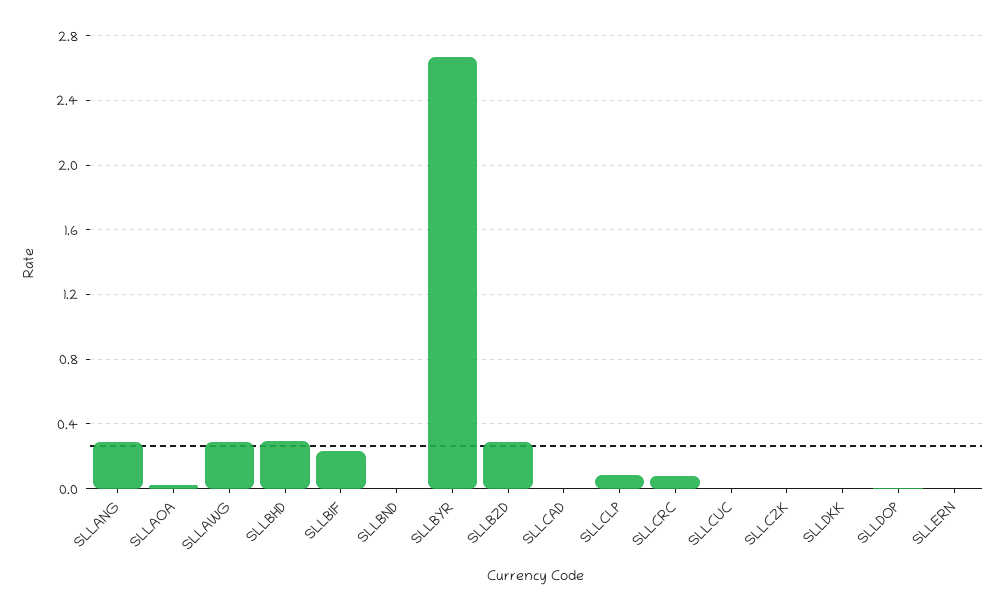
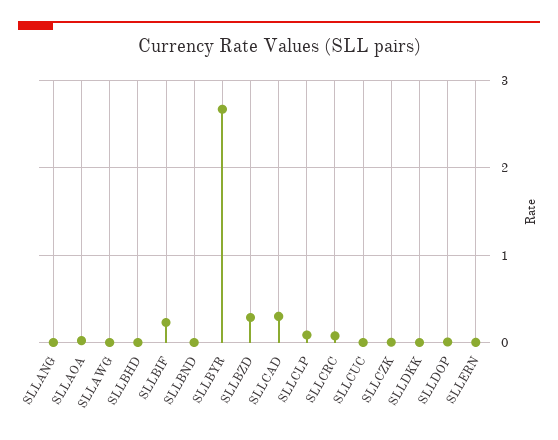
SLLANG: 0.3 -> 0
SLLAWG: 0.3 -> 0
SLLBHD: 0.3 -> 0
SLLCAD: 0 -> 0.3

